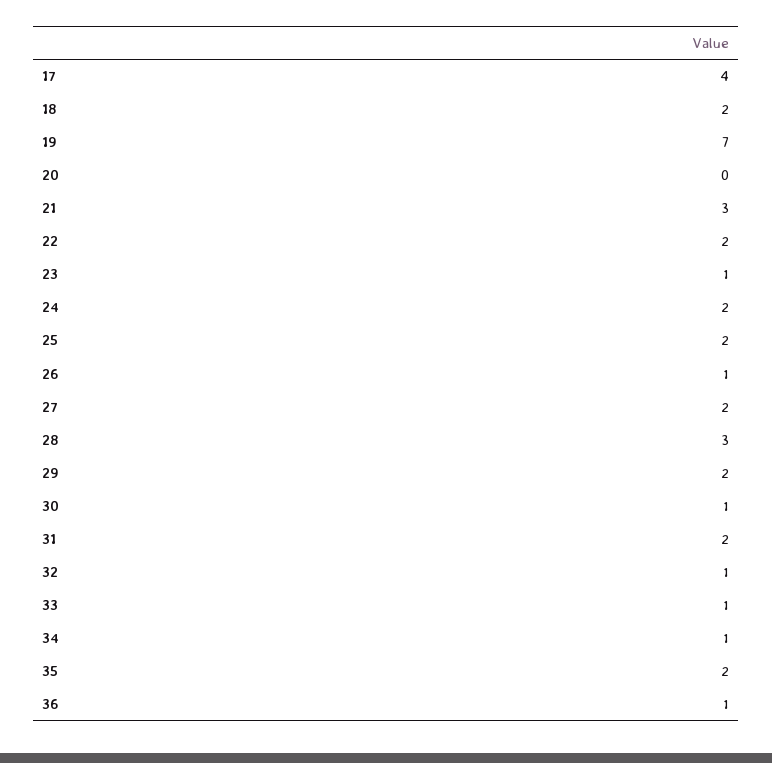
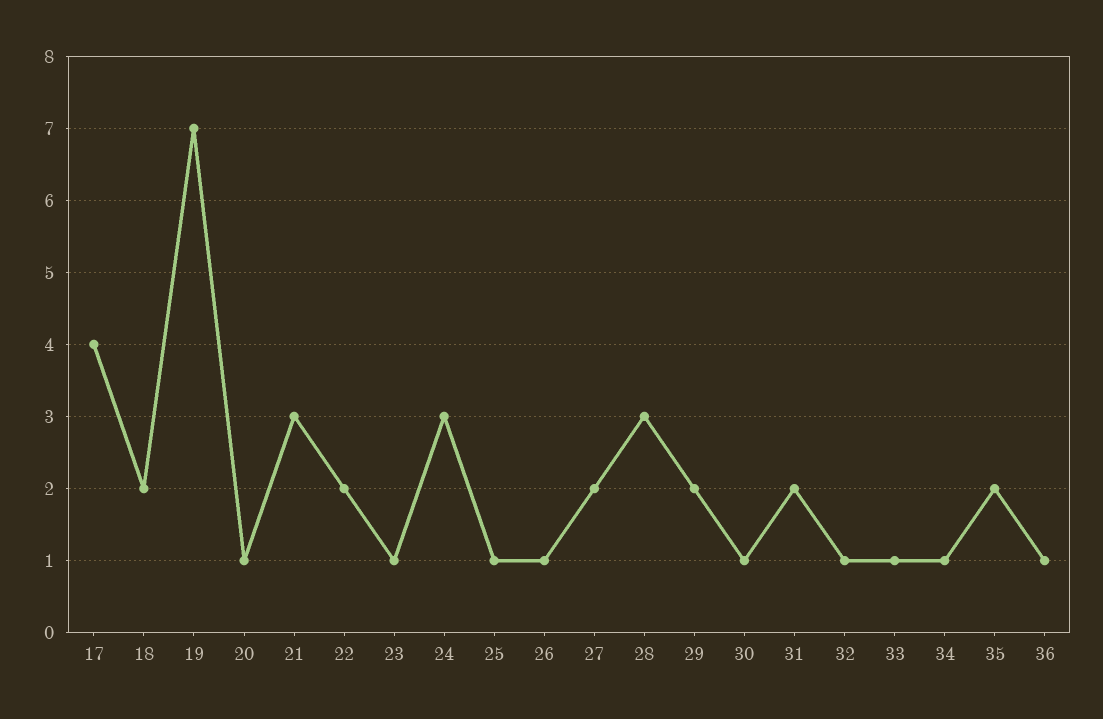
20: 0 -> 1
24: 2 -> 3
25: 2 -> 1

